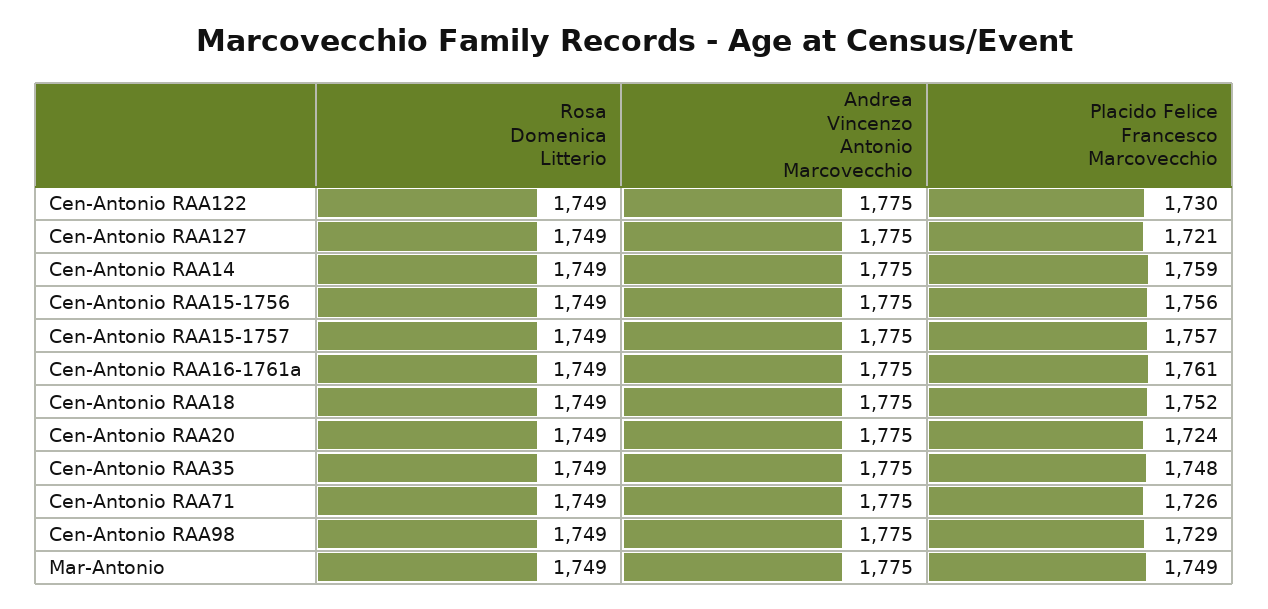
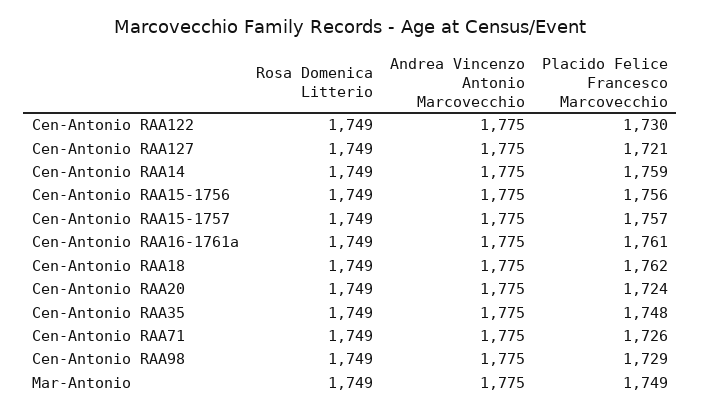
Placido Felice Francesco Marcovecchio, Cen-Antonio RAA18: 1752 -> 1762

